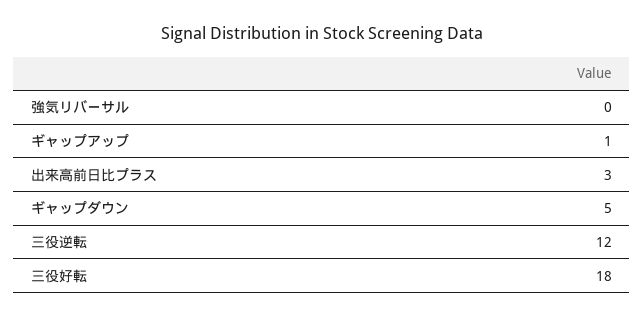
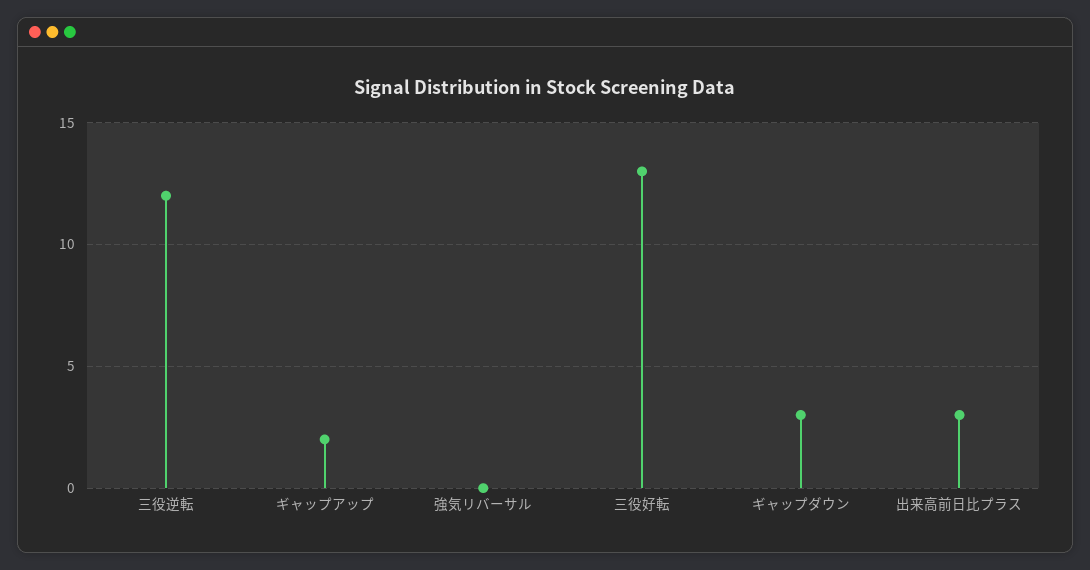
ギャップアップ: 1 -> 2
ギャップダウン: 5 -> 3
三役好転: 18 -> 13

